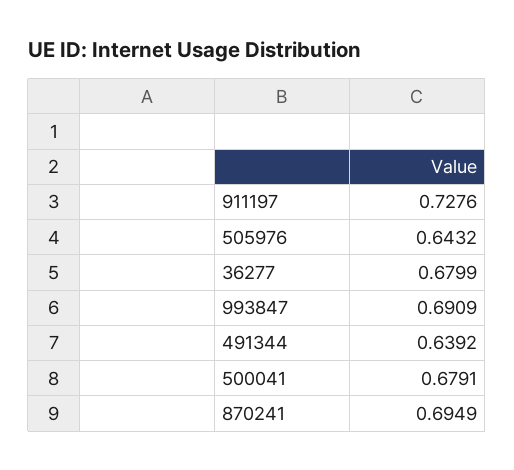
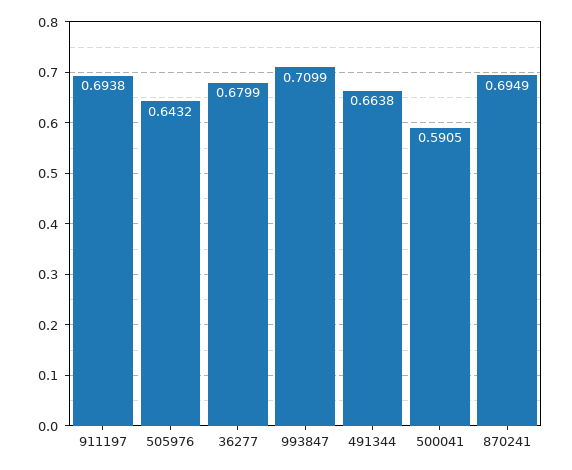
911197: 0.7276 -> 0.6938
993847: 0.6909 -> 0.7099
491344: 0.6392 -> 0.6638
500041: 0.6791 -> 0.5905

